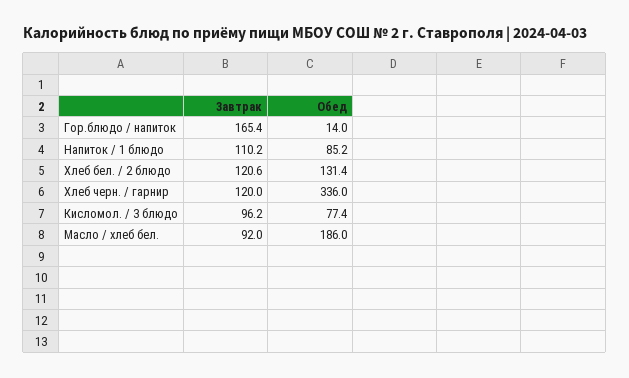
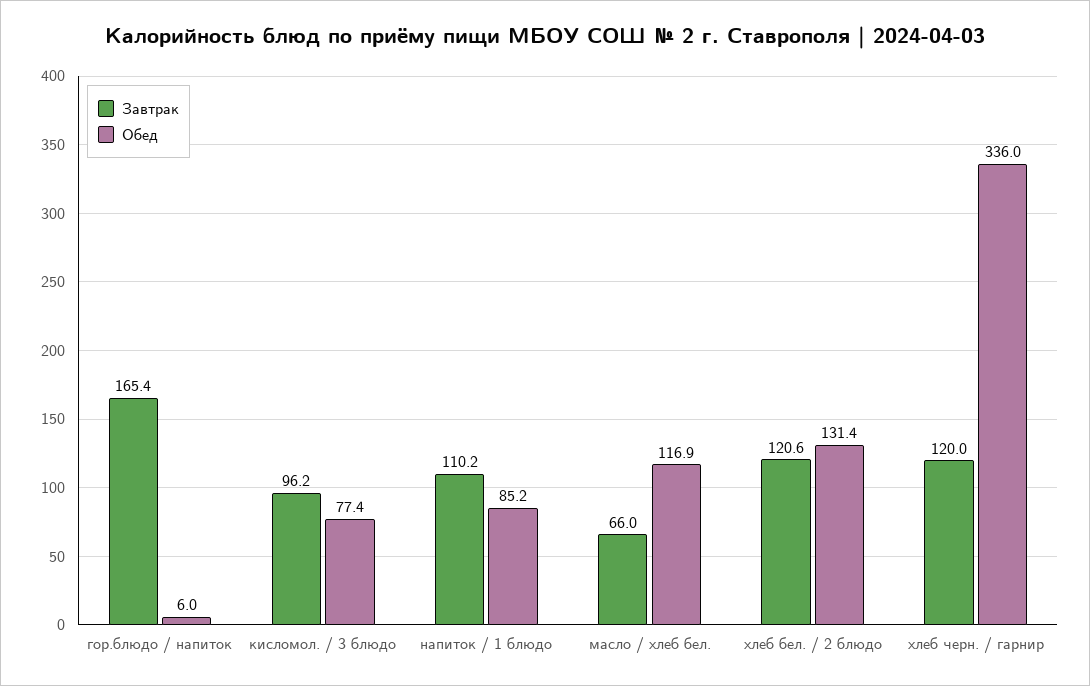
Обед, Гор.блюдо / напиток: 14 -> 6
Завтрак, Масло / хлеб бел.: 92 -> 66
Обед, Масло / хлеб бел.: 186 -> 116.9

